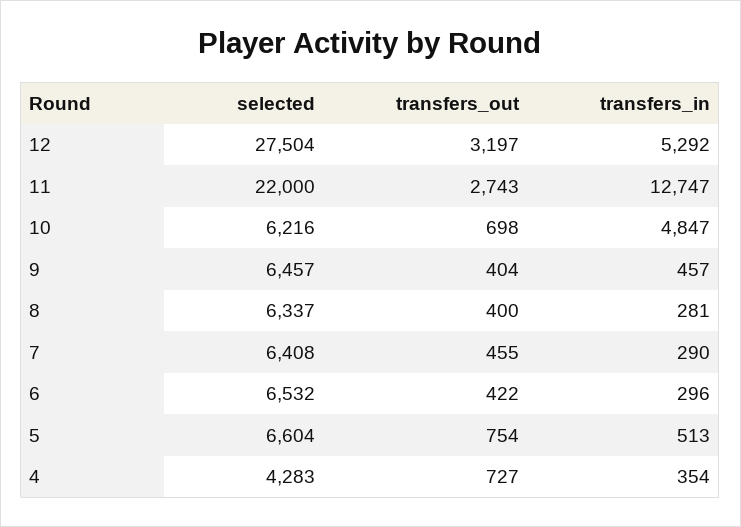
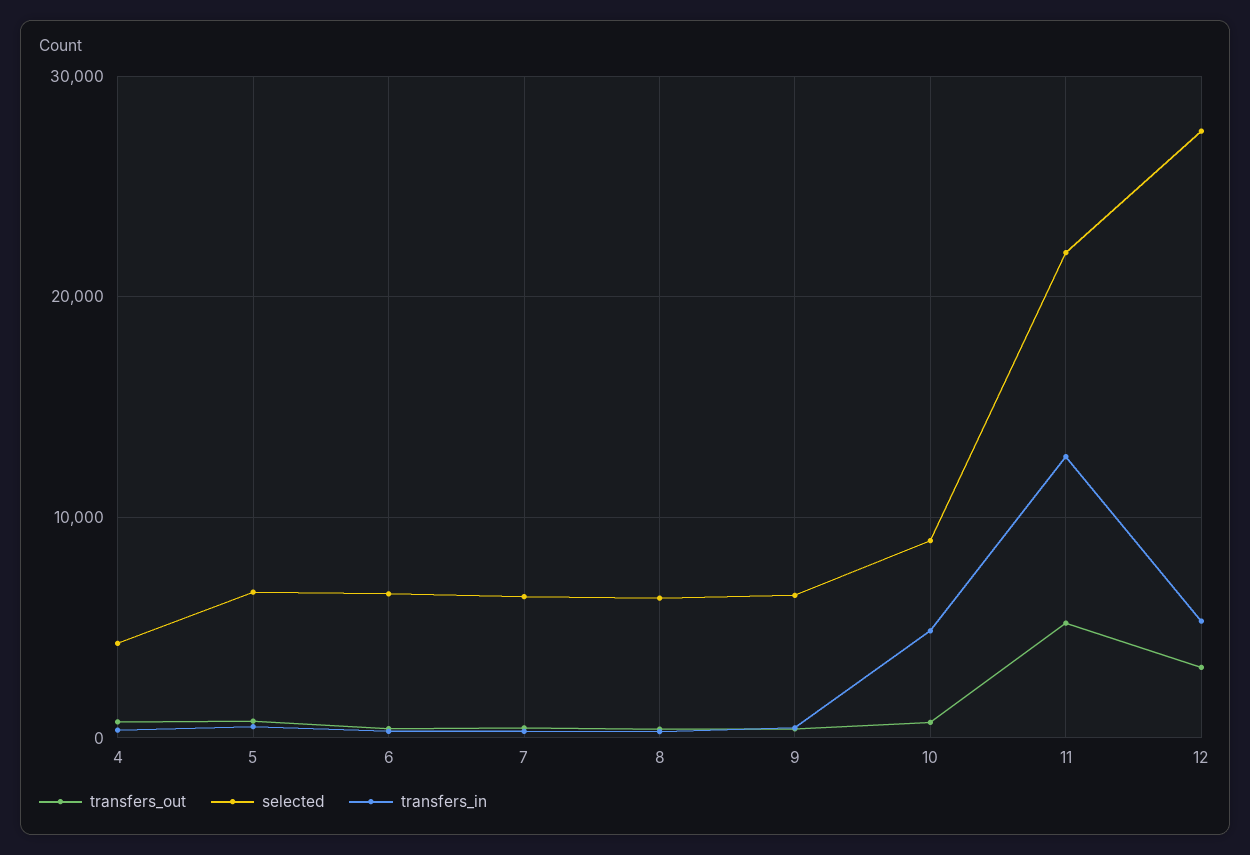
transfers_out, 11: 2743 -> 5000
selected, 10: 6216 -> 9000

